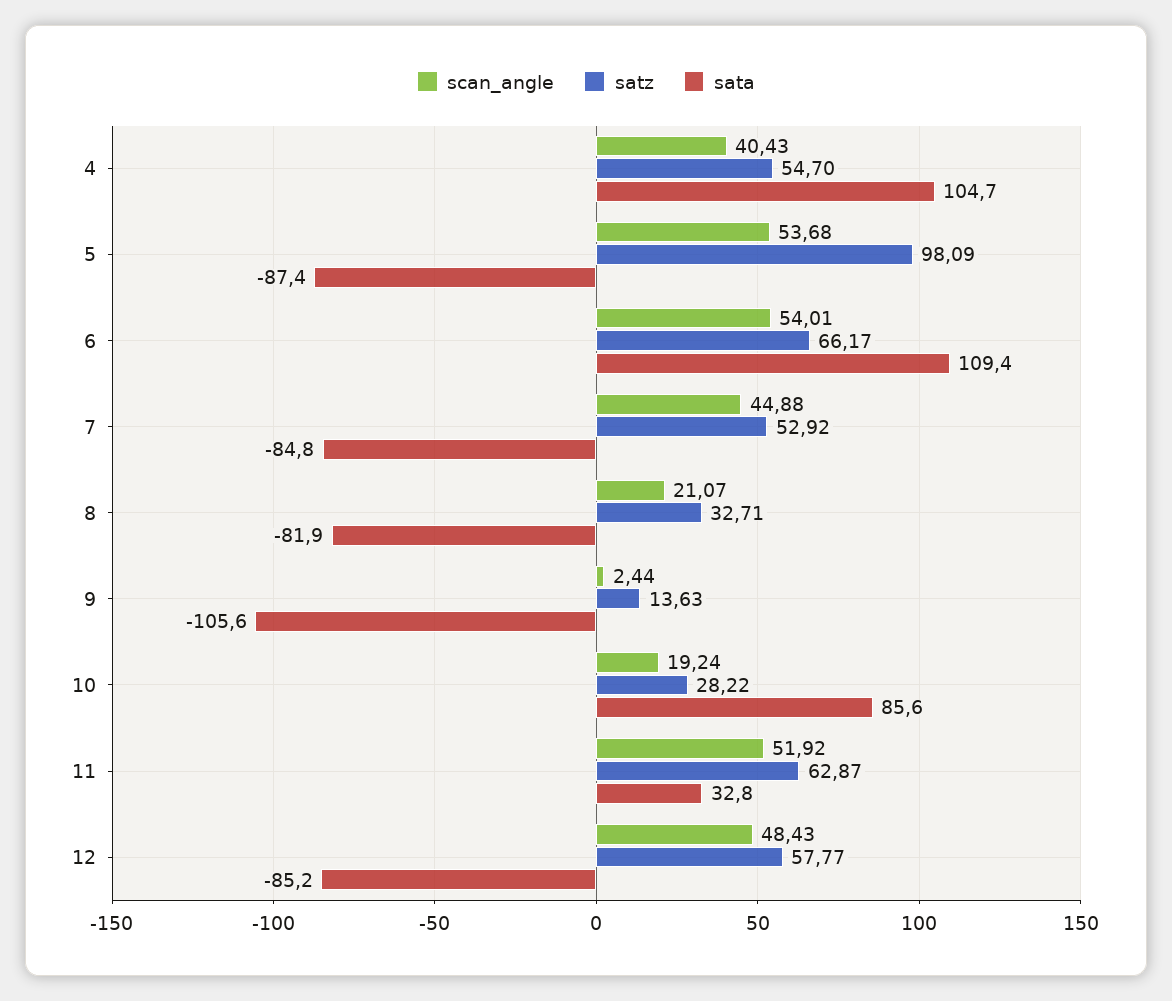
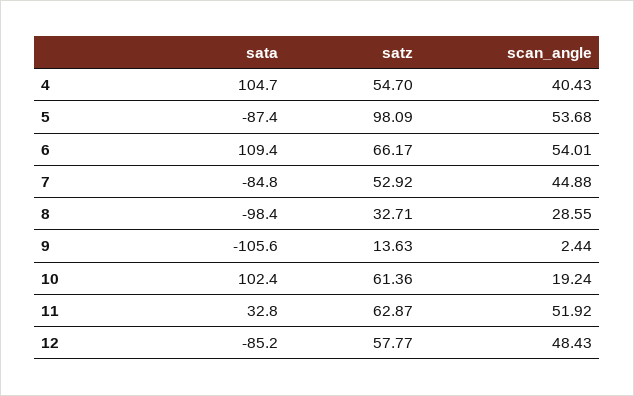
scan_angle, 8: 21.07 -> 28.55
sata, 8: -81.9 -> -98.4
satz, 10: 28.22 -> 61.36
sata, 10: 85.6 -> 102.4

